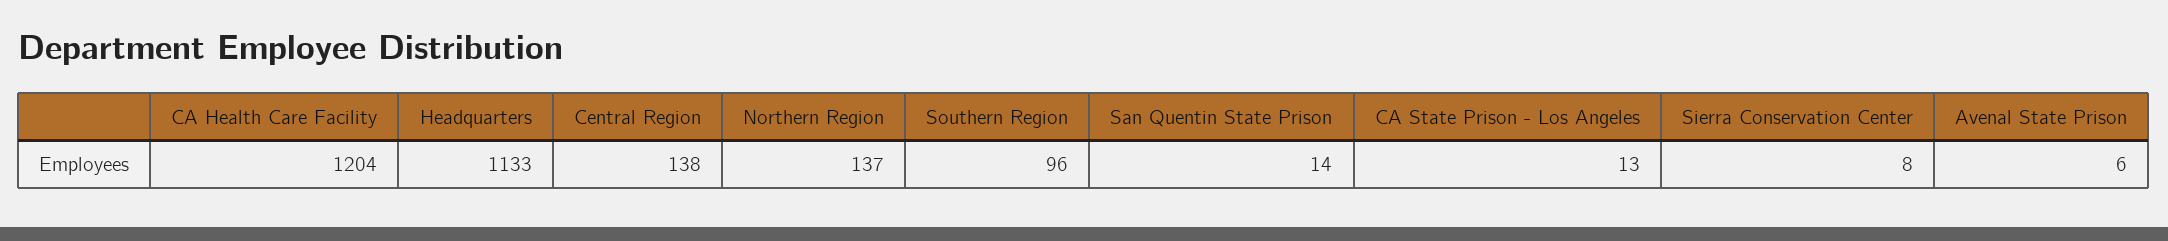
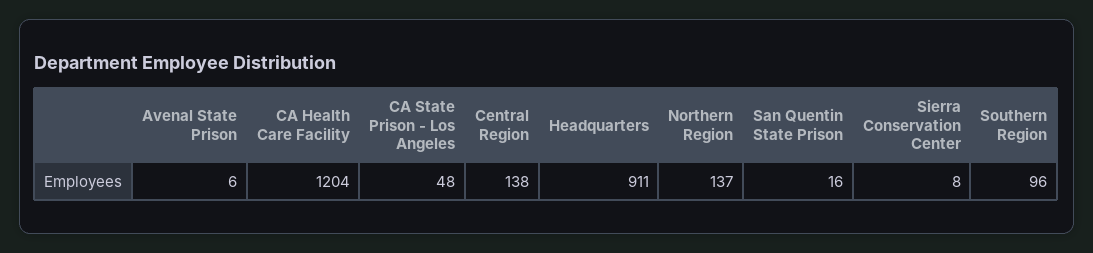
Headquarters: 1133 -> 911
San Quentin State Prison: 14 -> 16
CA State Prison - Los Angeles: 13 -> 48

